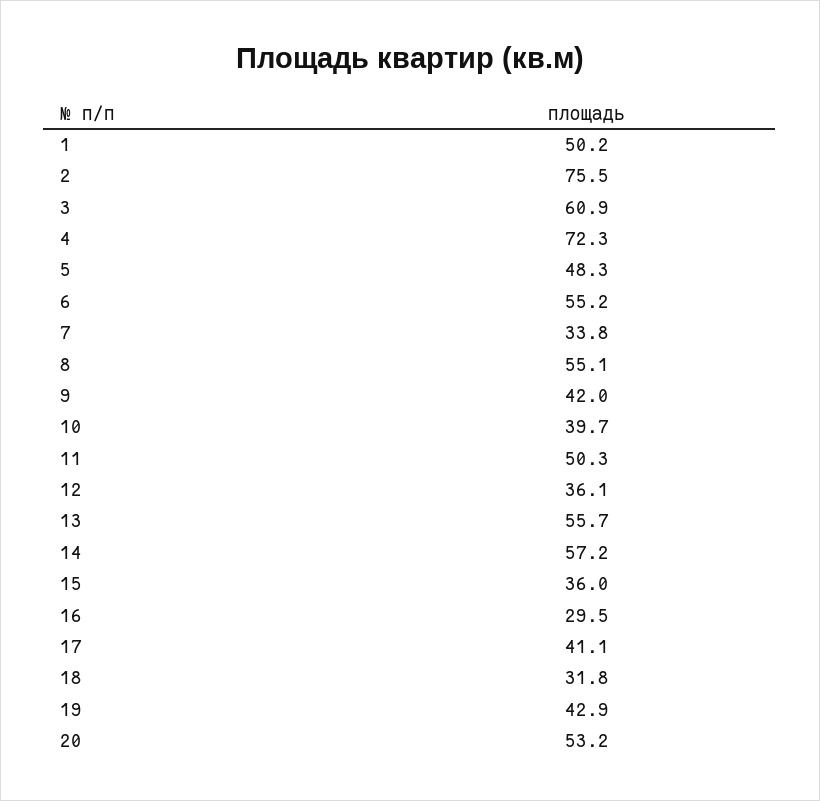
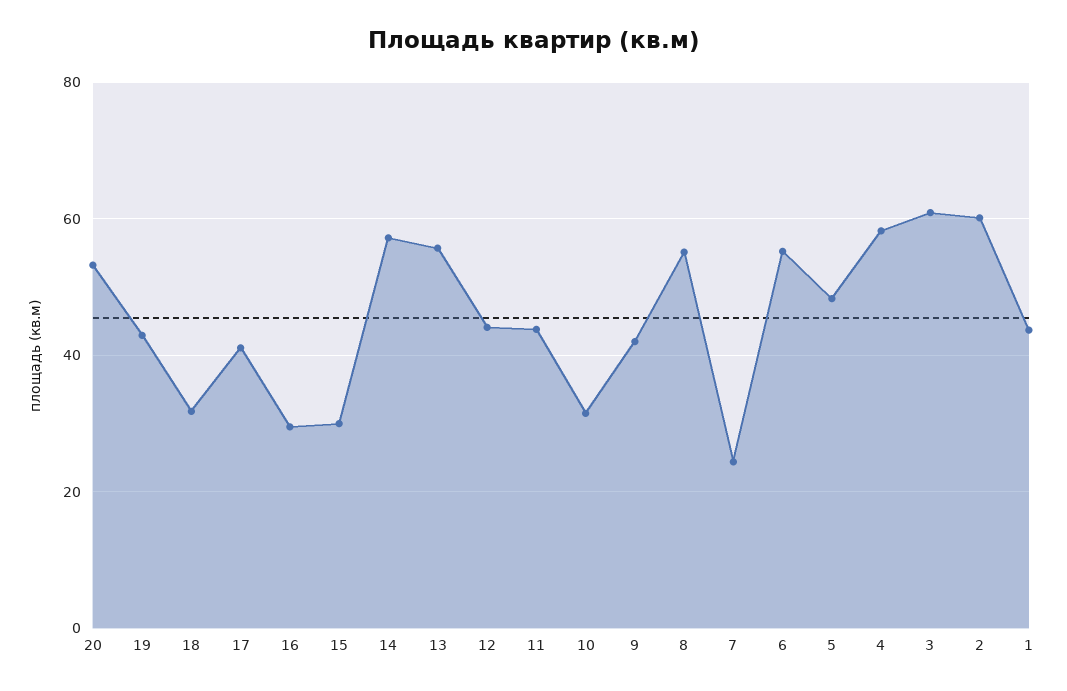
1: 50.2 -> 44
2: 75.5 -> 60
4: 72.3 -> 58
7: 33.8 -> 24
10: 39.7 -> 32
11: 50.3 -> 44
12: 36.1 -> 44
15: 36 -> 30

